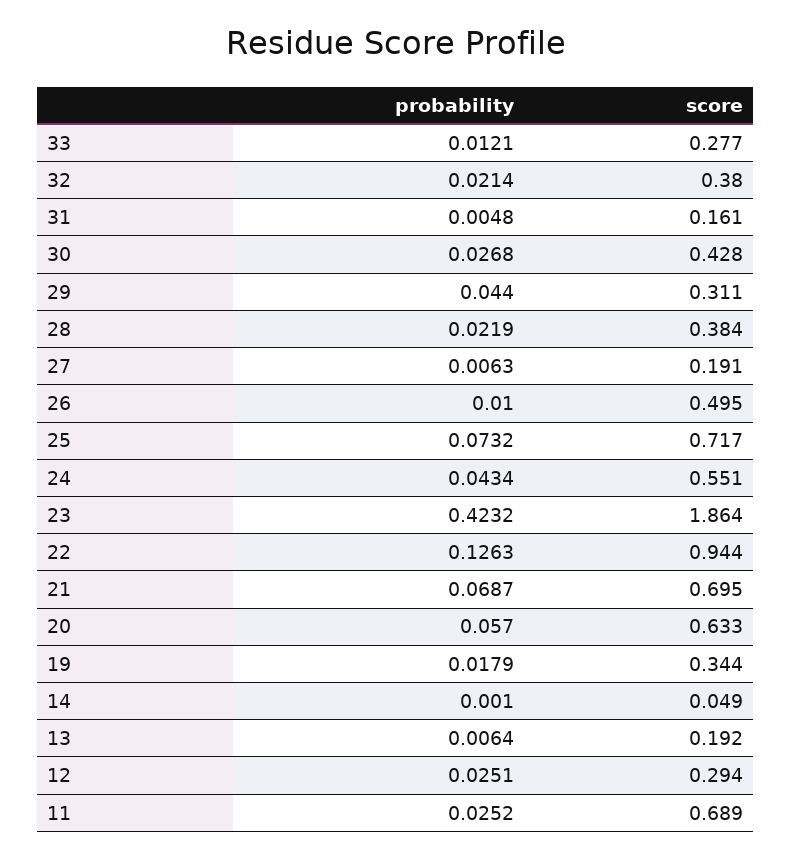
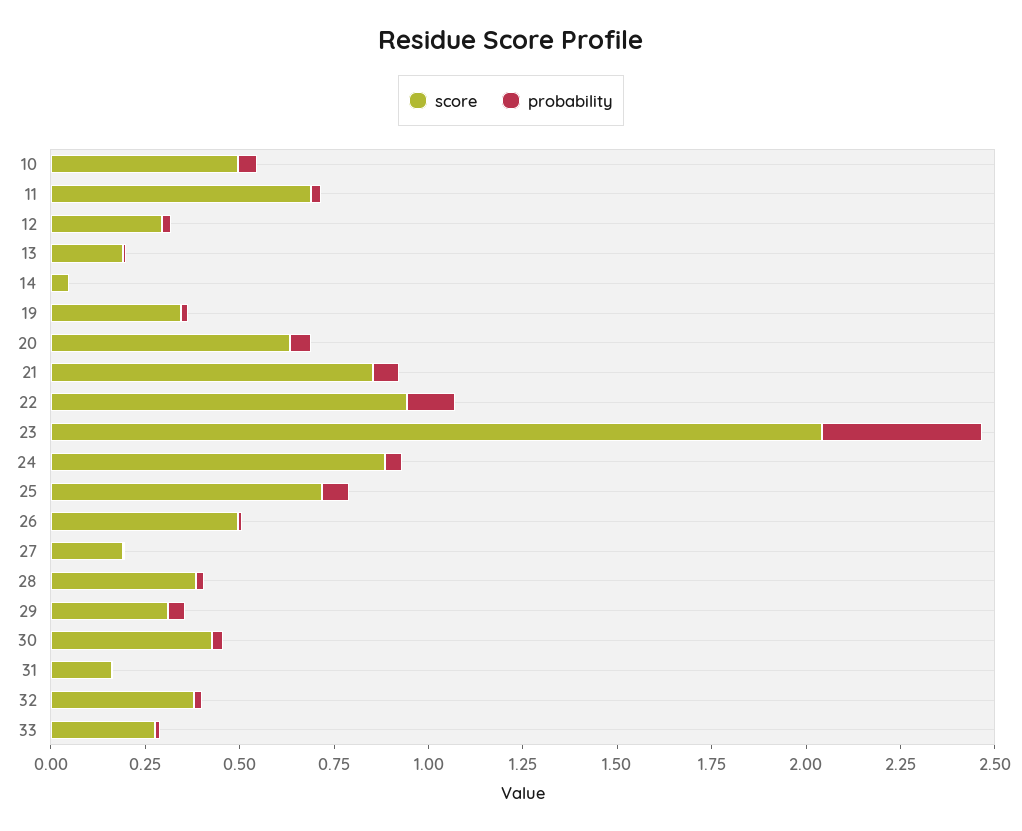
score, 24: 0.551 -> 0.9
score, 23: 1.864 -> 2.05
score, 21: 0.695 -> 0.85
score, 10: none -> 0.5
probability, 10: none -> 0.05

